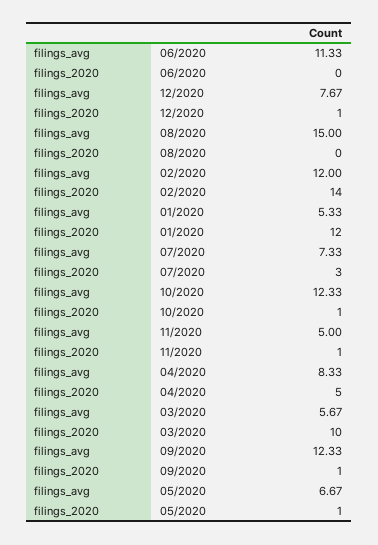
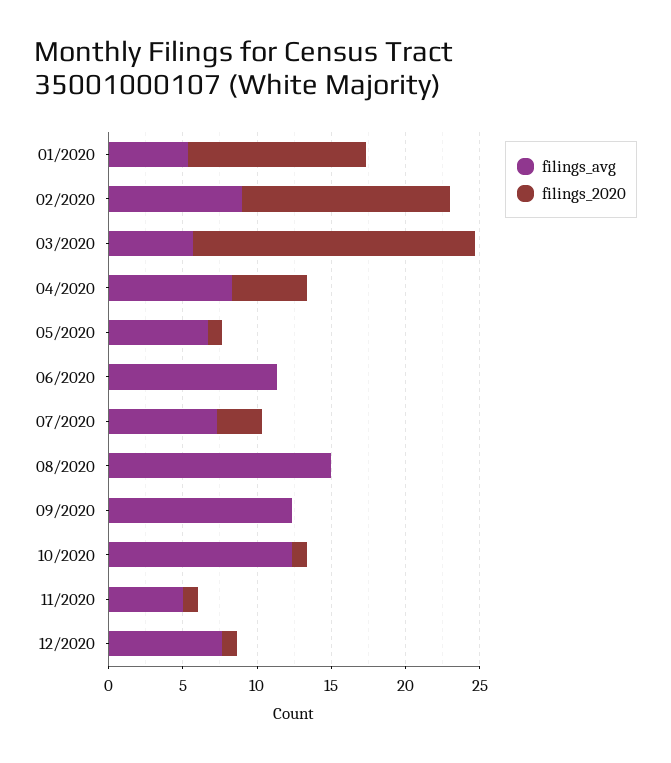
filings_avg, 02/2020: 12 -> 9
filings_2020, 03/2020: 10 -> 19
filings_2020, 09/2020: 1 -> 0

